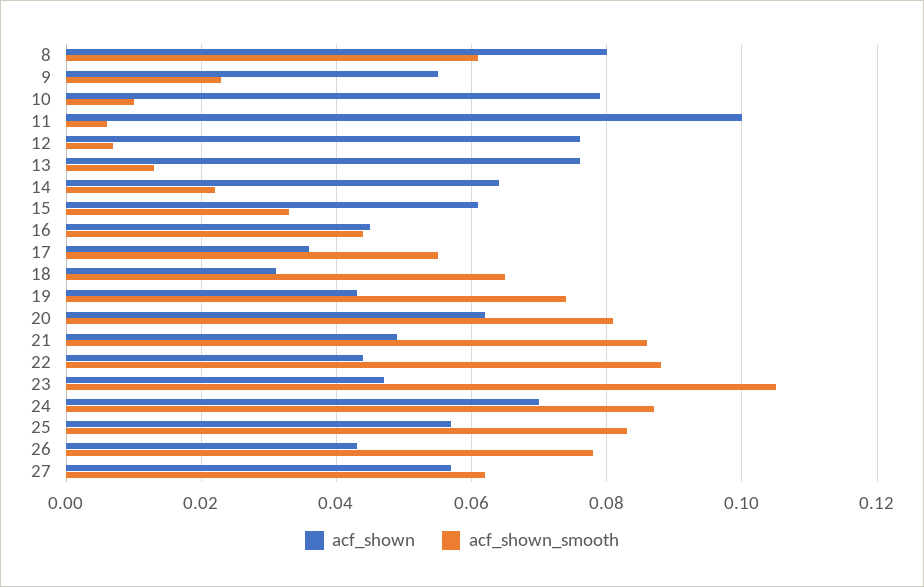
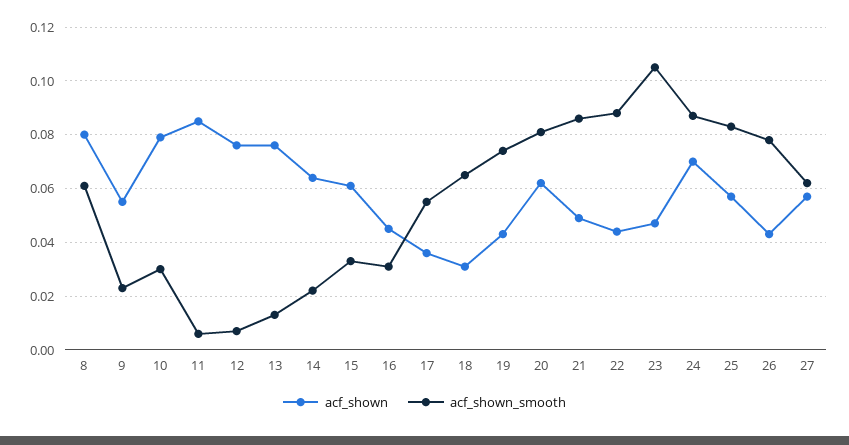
acf_shown_smooth, 10: 0.01 -> 0.03
acf_shown, 11: 0.1 -> 0.085
acf_shown_smooth, 16: 0.045 -> 0.03

